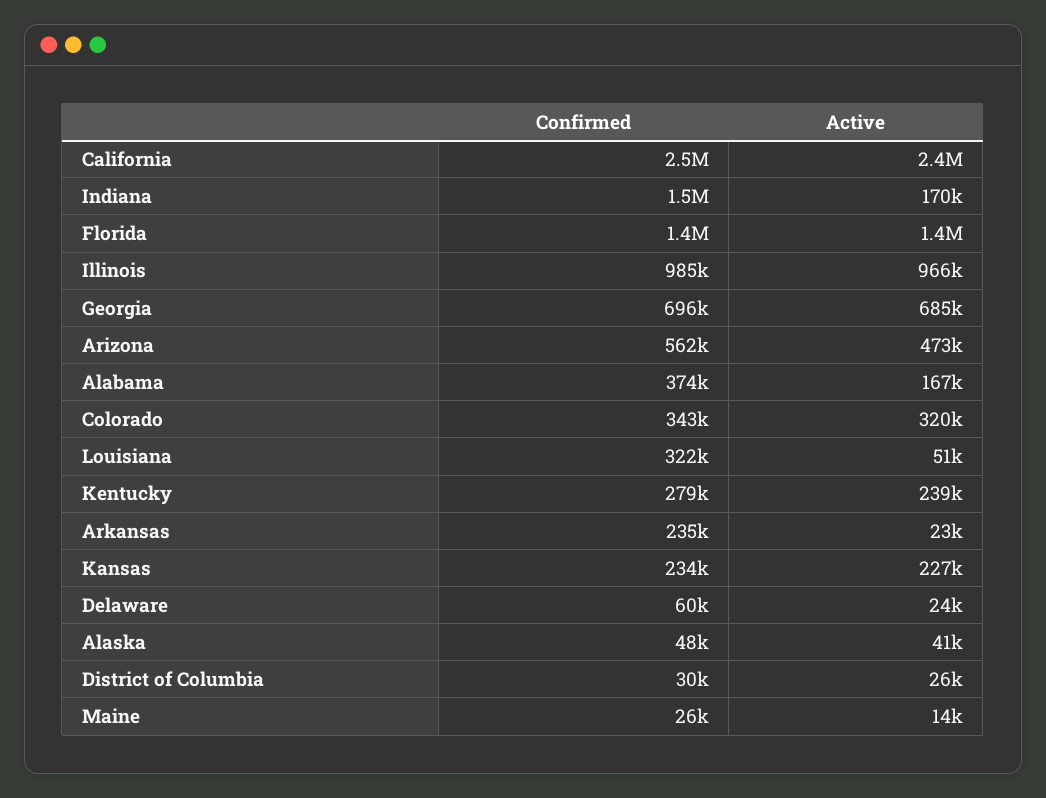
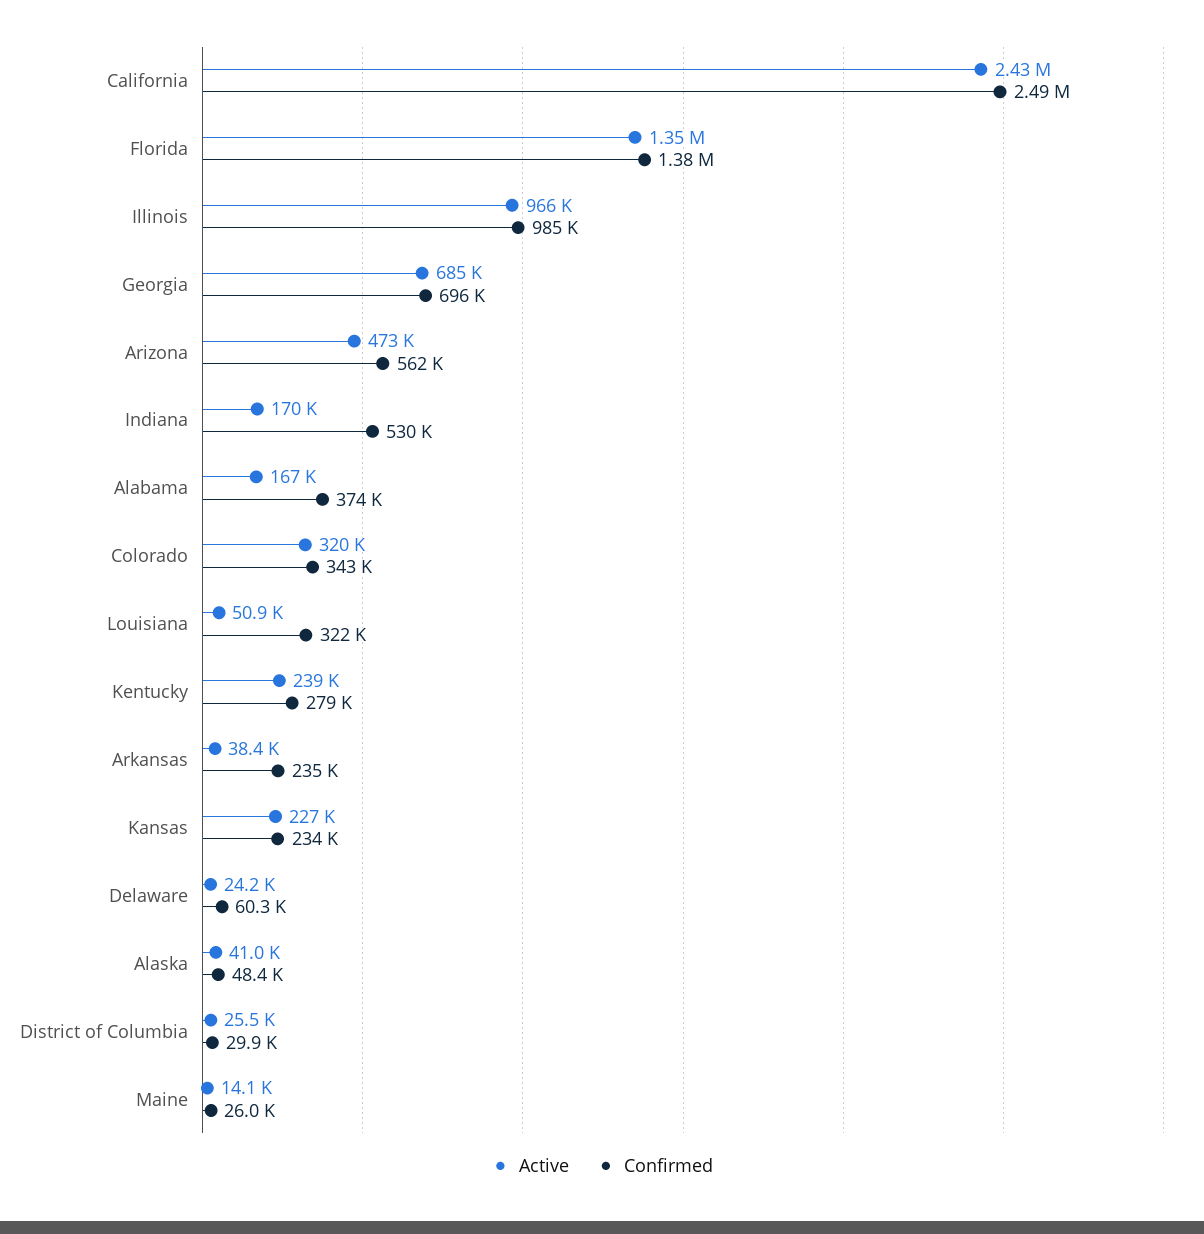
Confirmed, Indiana: 1500000 -> 530000
Active, Arkansas: 23000 -> 38400

